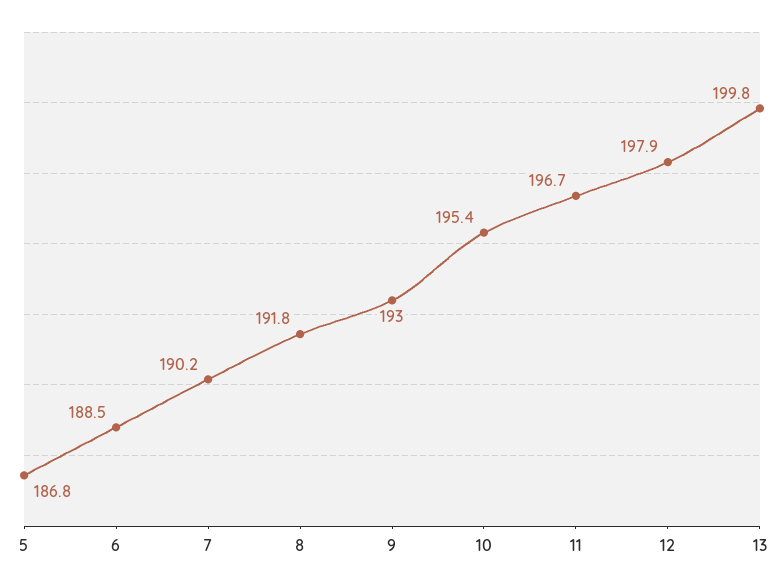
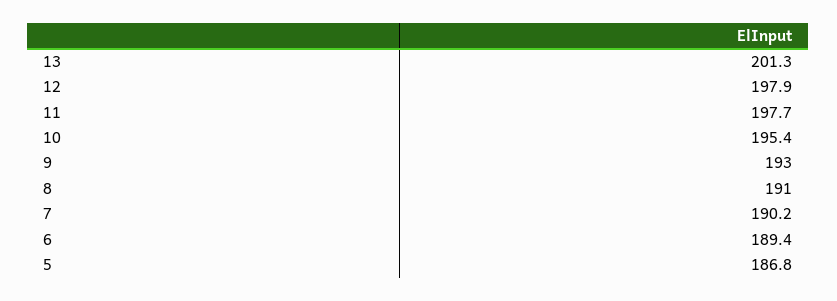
6: 188.5 -> 189.4
8: 191.8 -> 191
11: 196.7 -> 197.7
13: 199.8 -> 201.3

